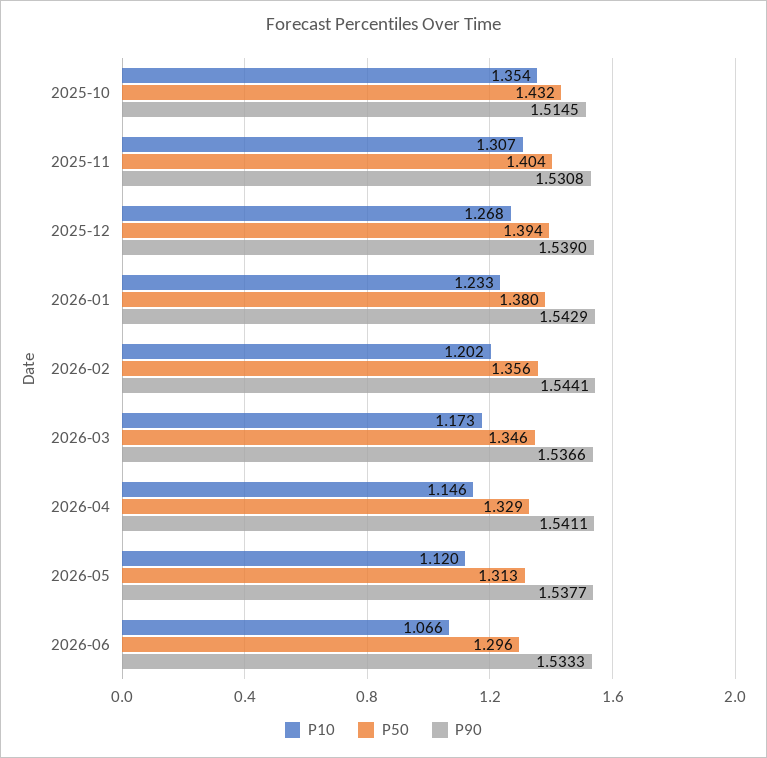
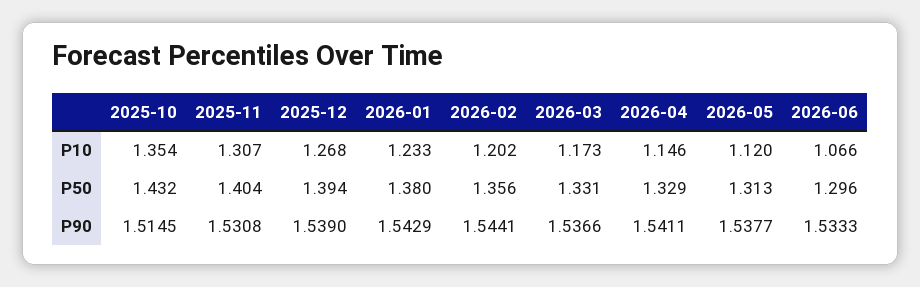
P50, 2026-03: 1.346 -> 1.331

